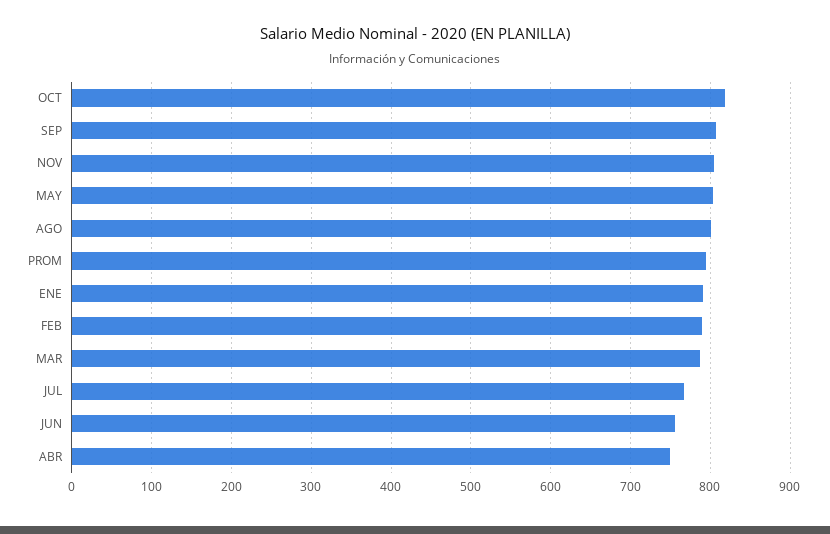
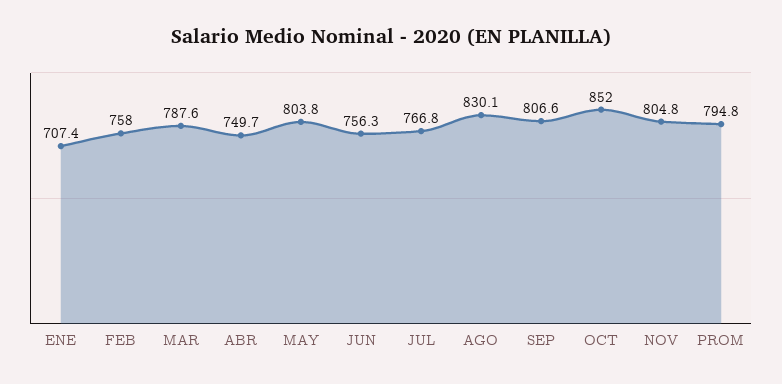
OCT: 820 -> 852
AGO: 800 -> 830.1
ENE: 790 -> 707.4
FEB: 790 -> 758

